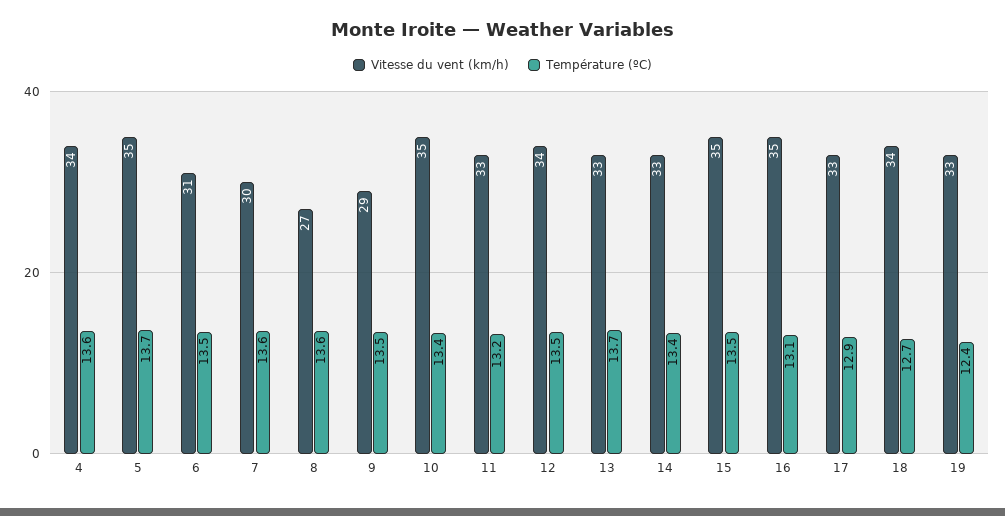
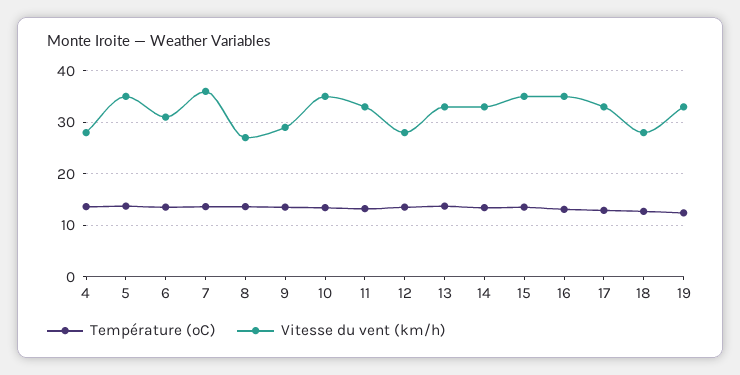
Vitesse du vent (km/h), 4: 34 -> 28
Vitesse du vent (km/h), 7: 30 -> 36
Vitesse du vent (km/h), 12: 34 -> 28
Vitesse du vent (km/h), 18: 34 -> 28

